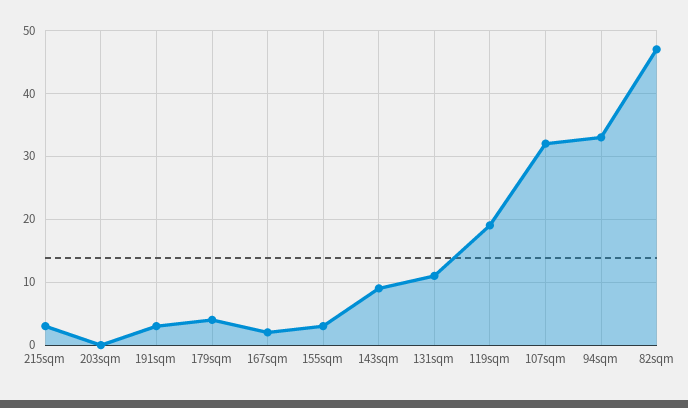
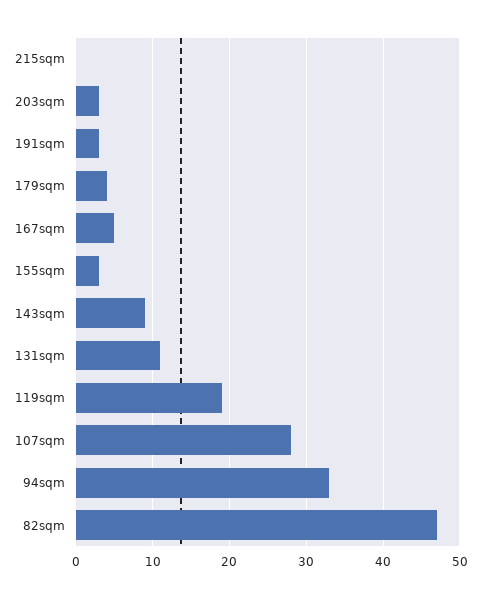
215sqm: 3 -> 0
203sqm: 0 -> 3
167sqm: 2 -> 5
107sqm: 32 -> 28

